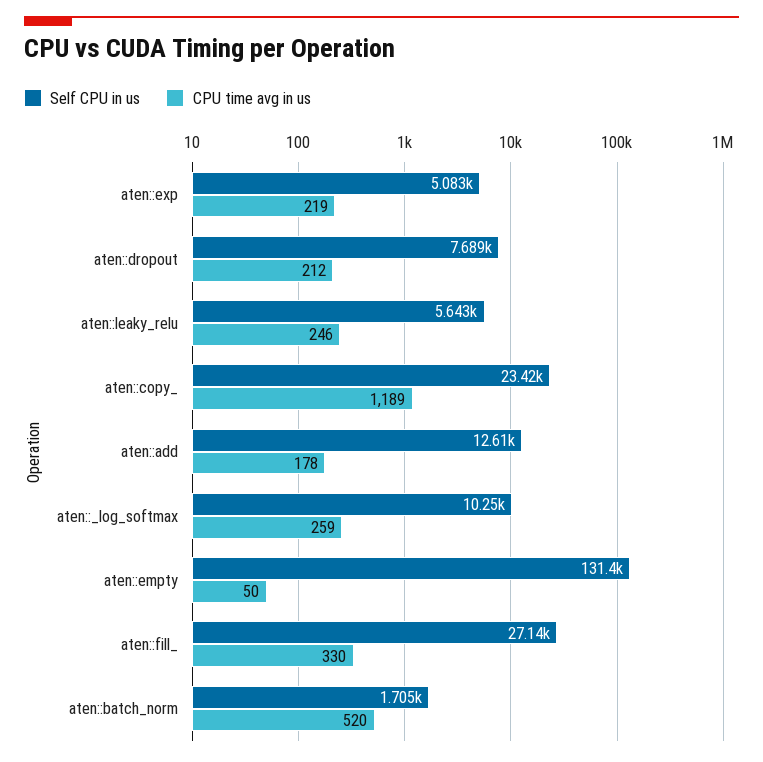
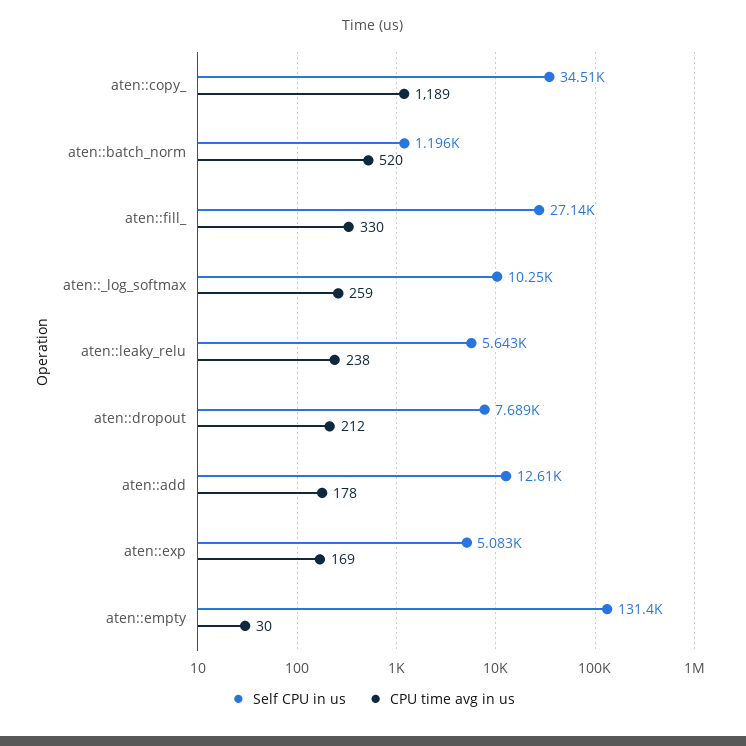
CPU time avg in us, aten::exp: 219 -> 169
CPU time avg in us, aten::leaky_relu: 246 -> 238
Self CPU in us, aten::copy_: 23420 -> 34510
CPU time avg in us, aten::empty: 50 -> 30
Self CPU in us, aten::batch_norm: 1705 -> 1196

